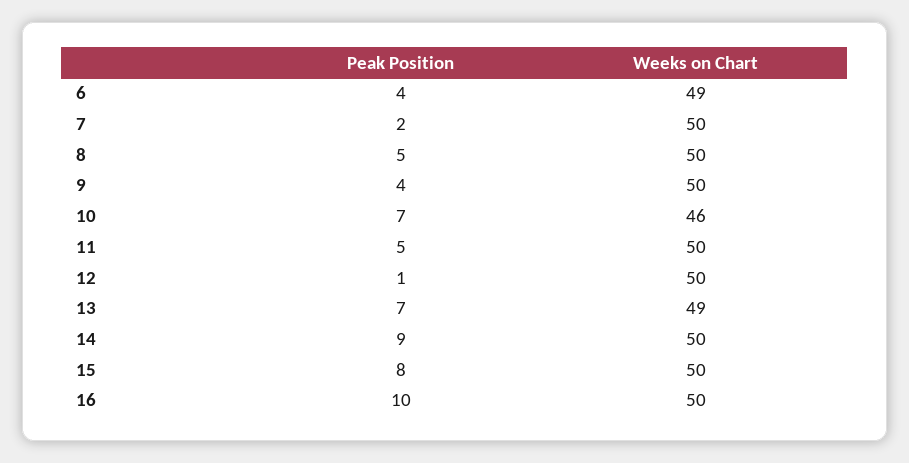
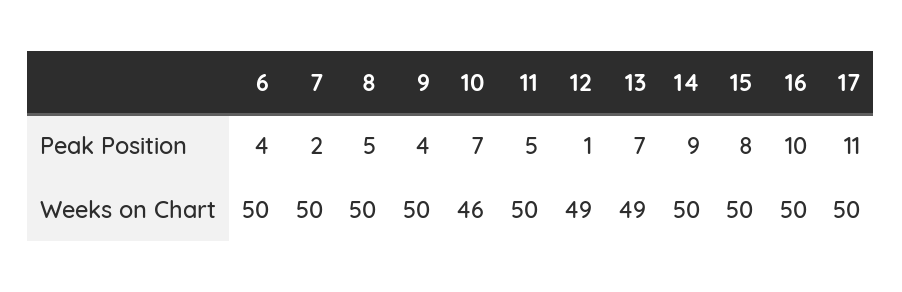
Weeks on Chart, 6: 49 -> 50
Weeks on Chart, 12: 50 -> 49
Peak Position, 17: none -> 11
Weeks on Chart, 17: none -> 50

